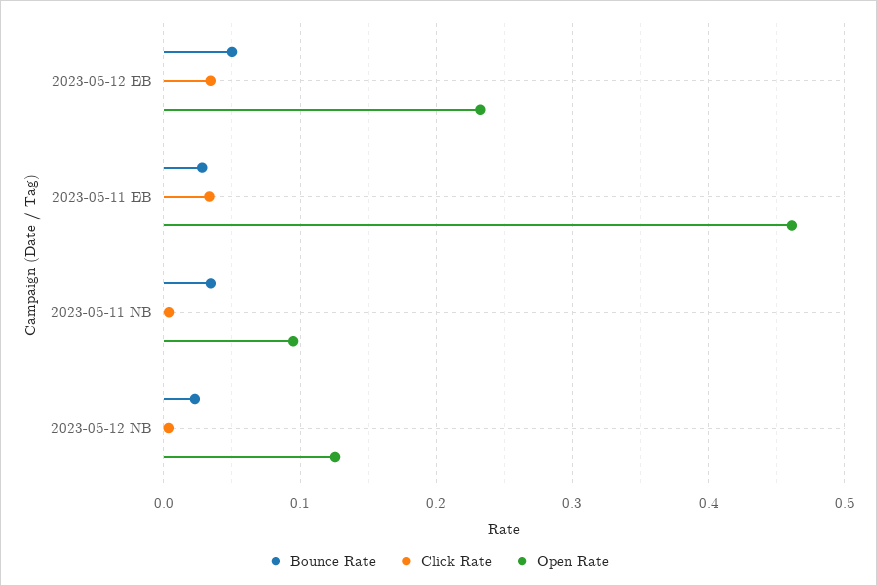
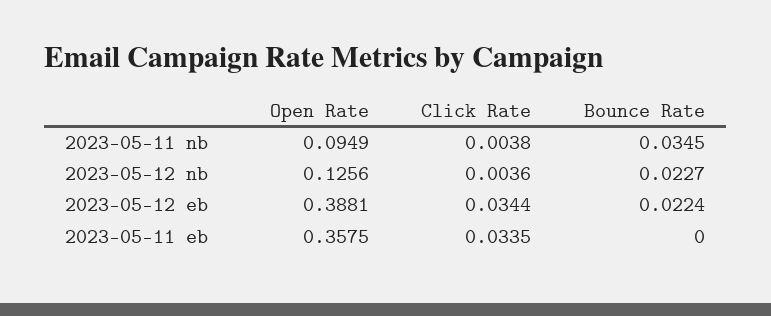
Bounce Rate, 2023-05-12 EB: 0.05 -> 0.0224
Open Rate, 2023-05-12 EB: 0.23 -> 0.3881
Bounce Rate, 2023-05-11 EB: 0.03 -> 0
Open Rate, 2023-05-11 EB: 0.46 -> 0.3575

